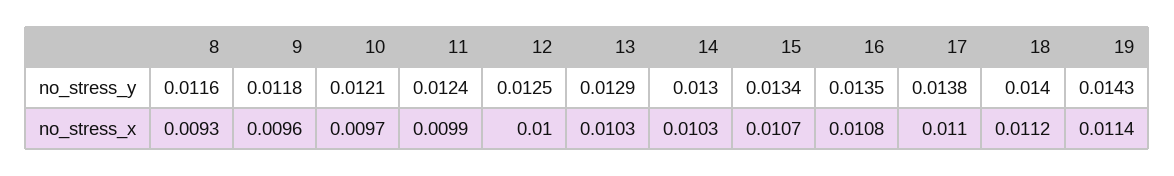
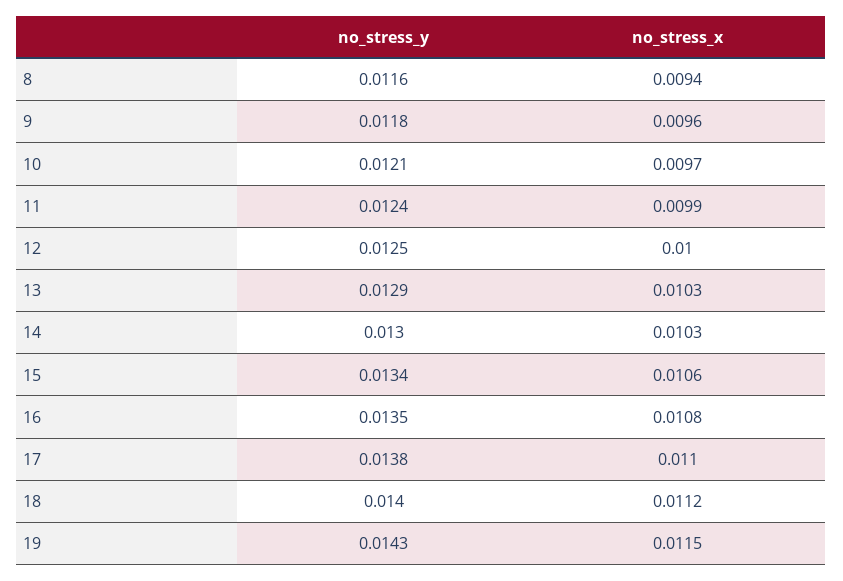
8, no_stress_x: 0.0093 -> 0.0094
15, no_stress_x: 0.0107 -> 0.0106
19, no_stress_x: 0.0114 -> 0.0115

